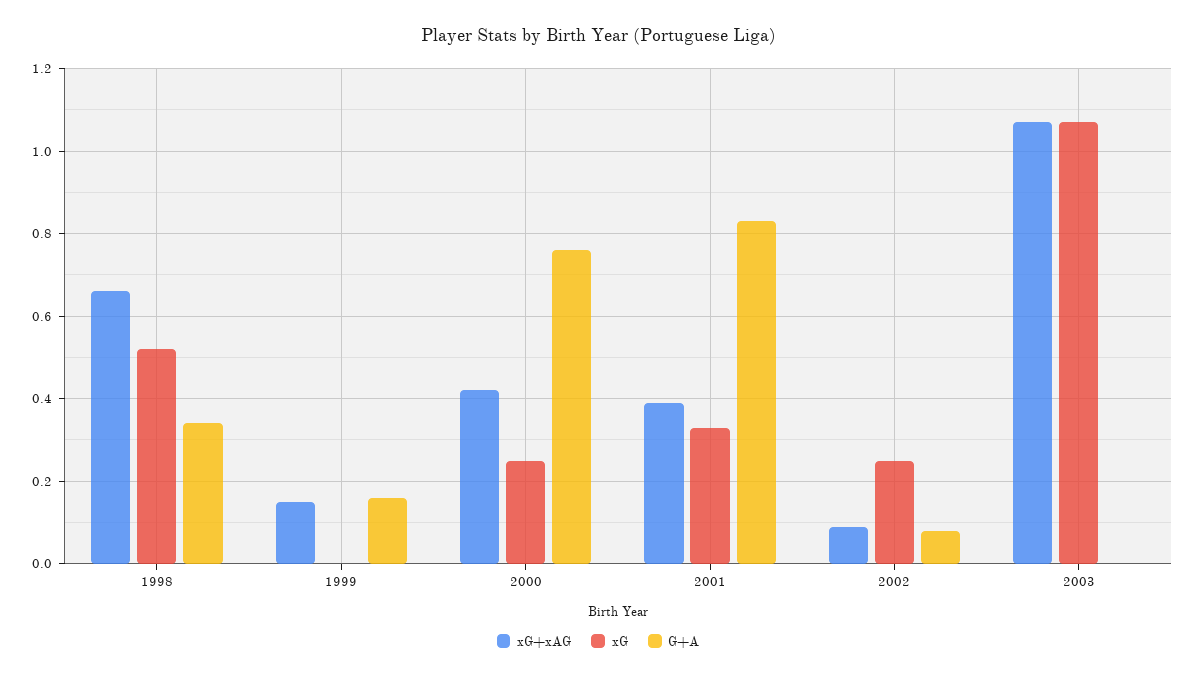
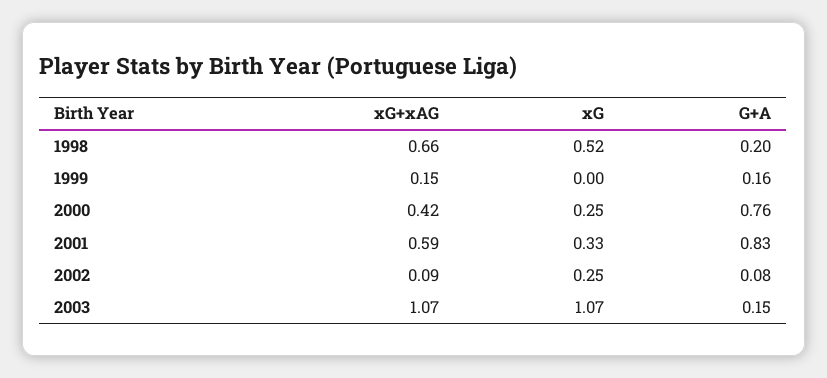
G+A, 1998: 0.35 -> 0.2
xG+xAG, 2001: 0.4 -> 0.59
G+A, 2003: 0 -> 0.15

